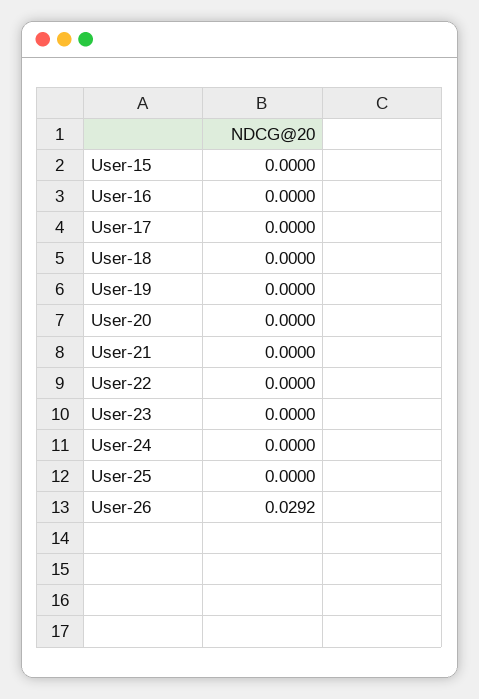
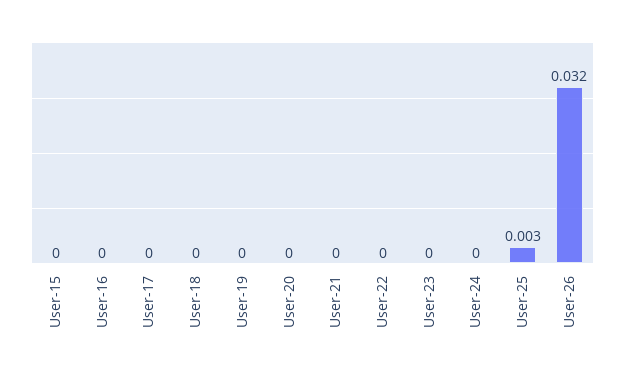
User-25: 0 -> 0.003
User-26: 0.0292 -> 0.032

